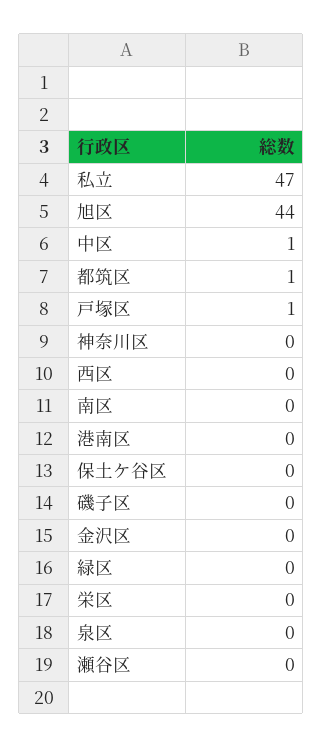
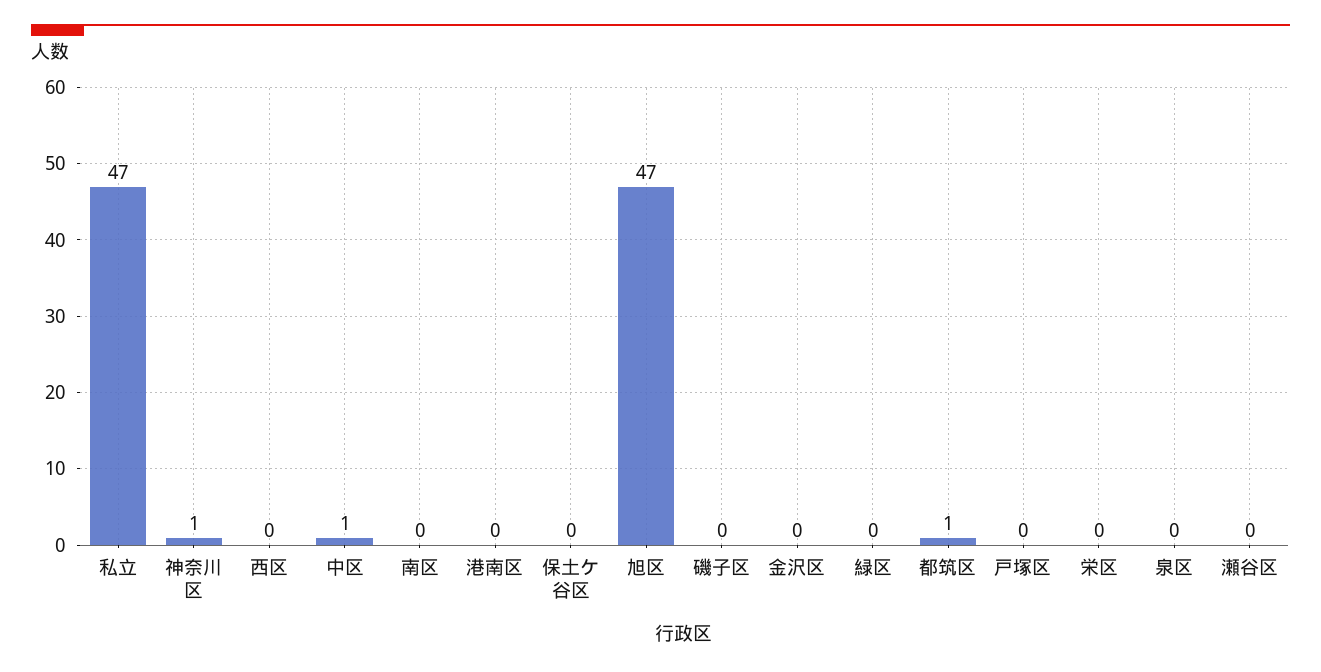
旭区: 44 -> 47
戸塚区: 1 -> 0
神奈川区: 0 -> 1

